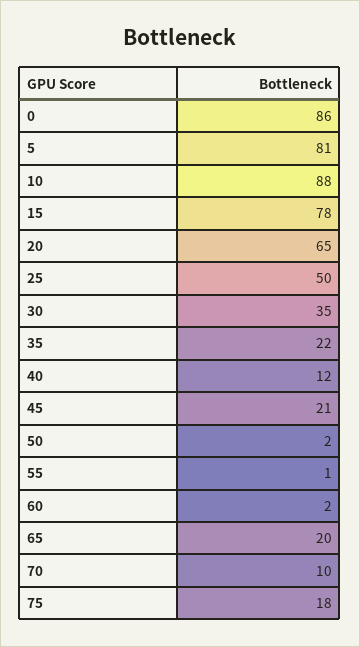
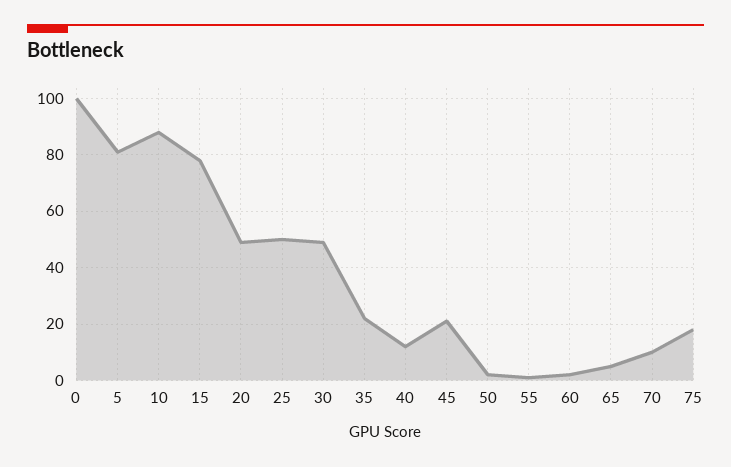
0: 86 -> 100
20: 65 -> 50
30: 35 -> 50
65: 20 -> 5

